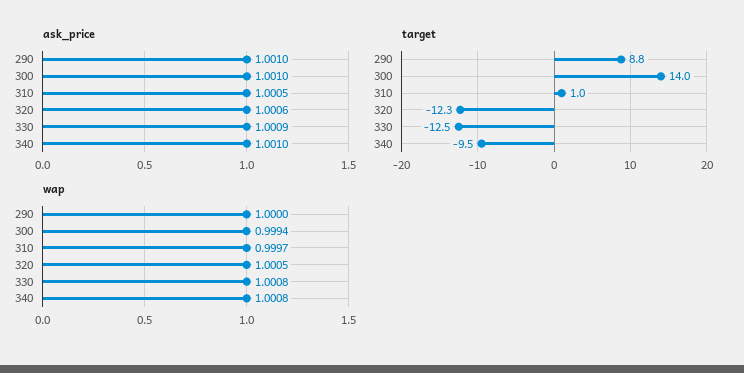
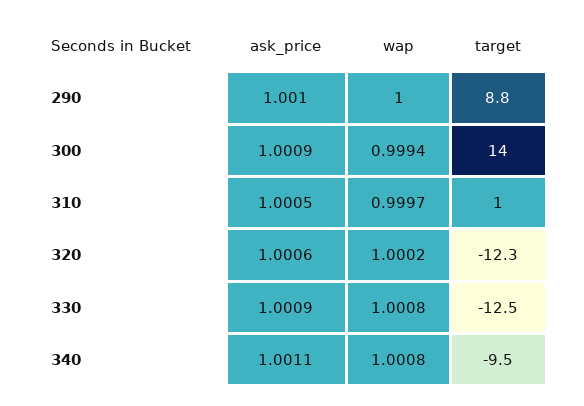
ask_price, 300: 1.001 -> 1.0009
ask_price, 340: 1.001 -> 1.0011
wap, 320: 1.0005 -> 1.0002

